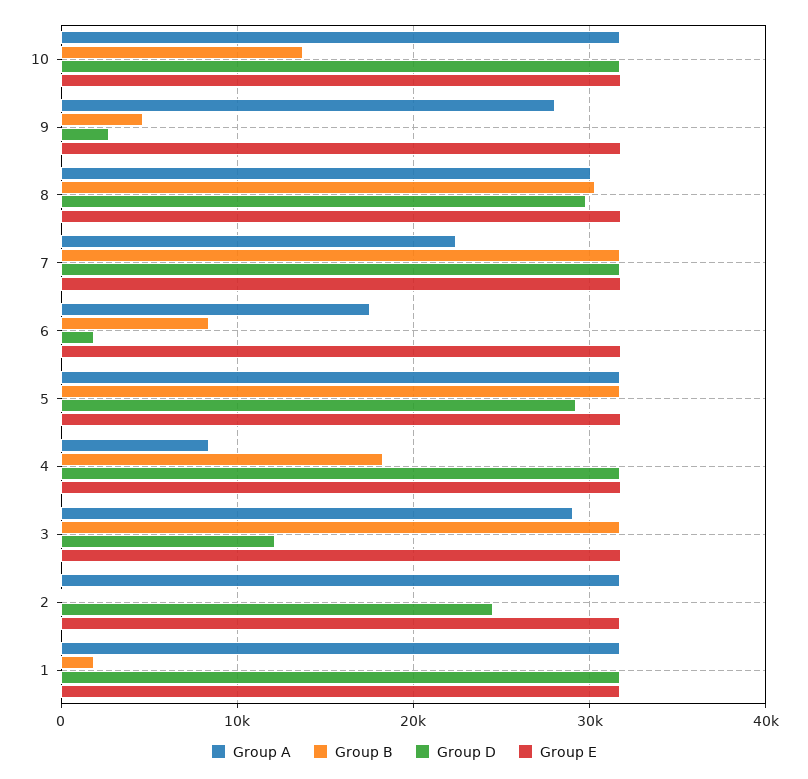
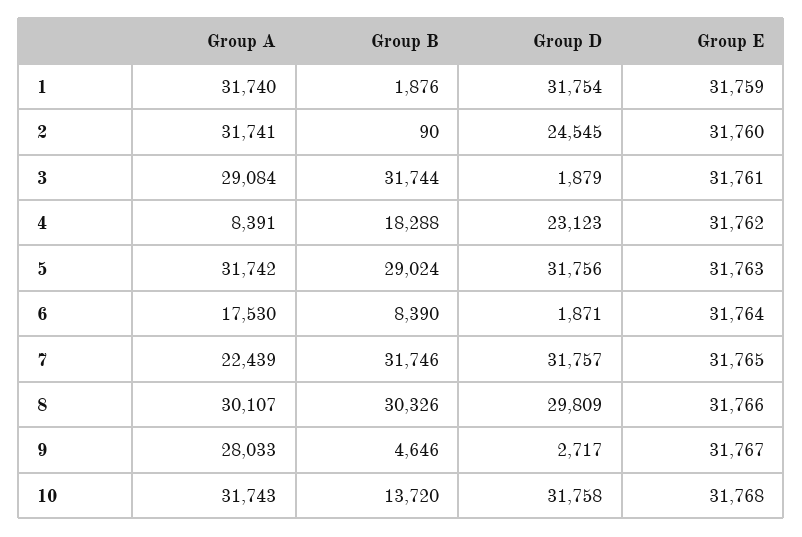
Group B, 5: 32000 -> 29024
Group D, 5: 29000 -> 31756
Group D, 4: 32000 -> 23123
Group D, 3: 12000 -> 1879

